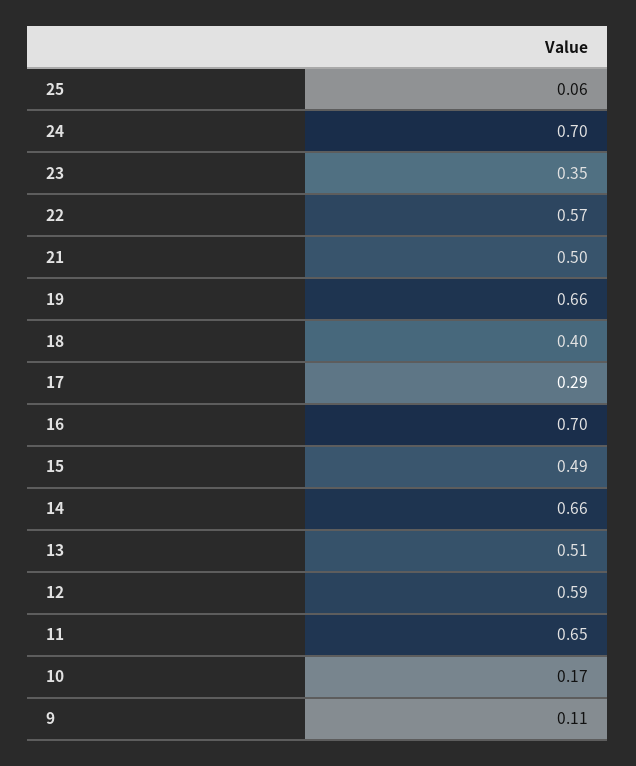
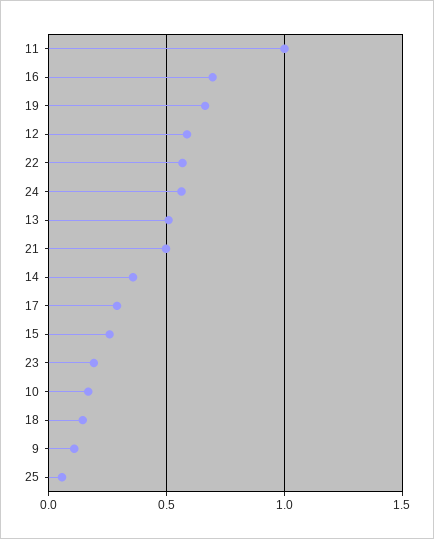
24: 0.7 -> 0.55
23: 0.35 -> 0.2
18: 0.4 -> 0.15
15: 0.49 -> 0.25
14: 0.66 -> 0.35
11: 0.65 -> 1

